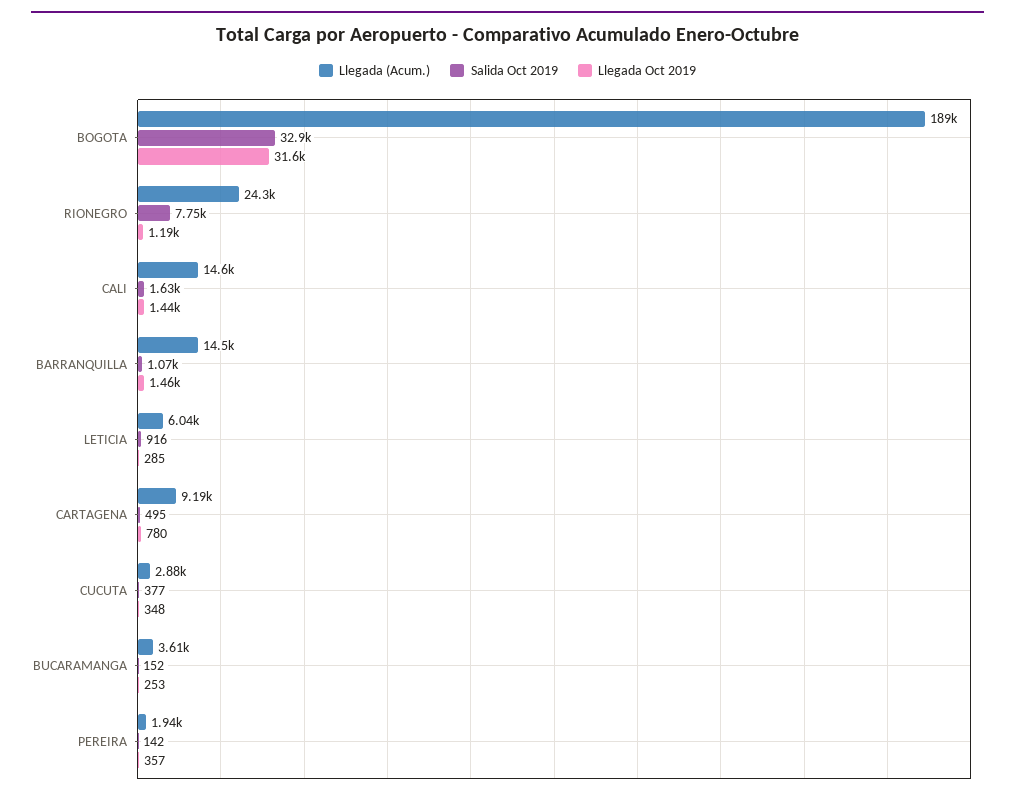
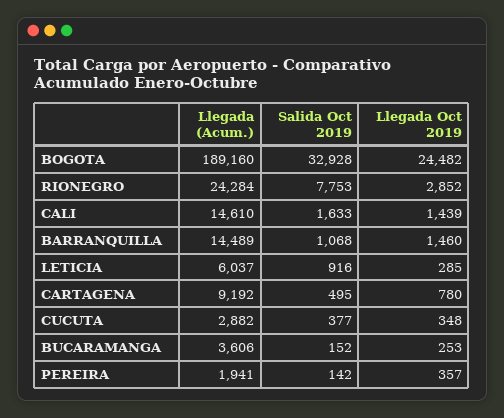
Llegada Oct 2019, BOGOTA: 31600 -> 24482
Llegada Oct 2019, RIONEGRO: 1190 -> 2852

